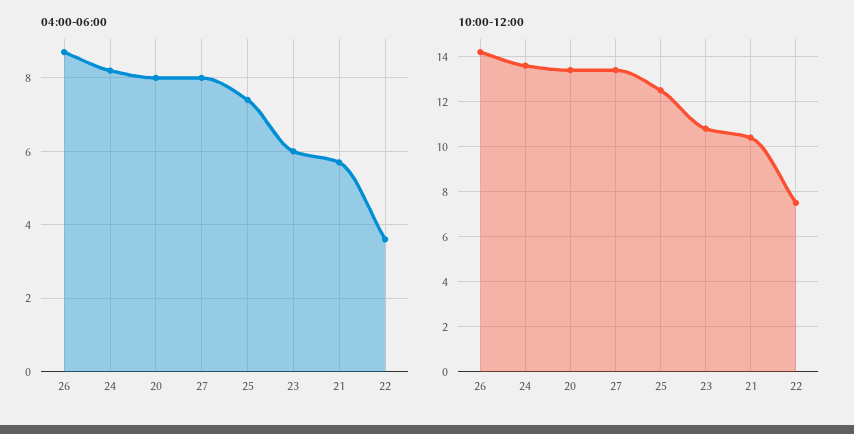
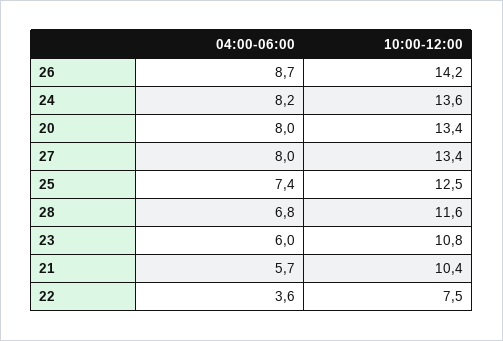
04:00-06:00, 28: none -> 6.8
10:00-12:00, 28: none -> 11.6

